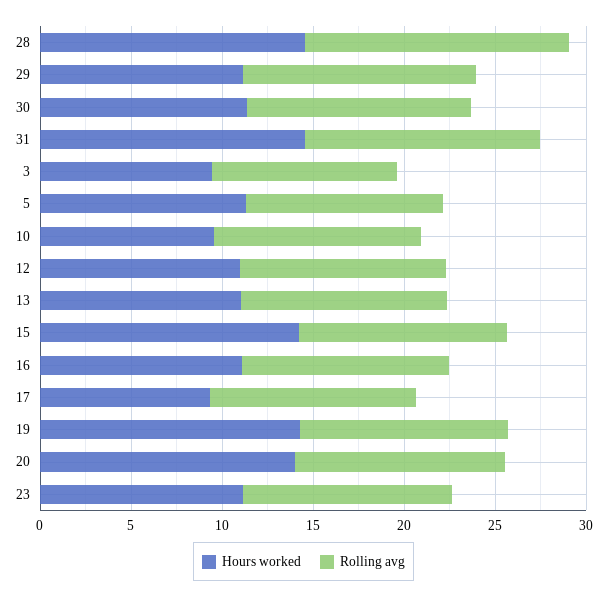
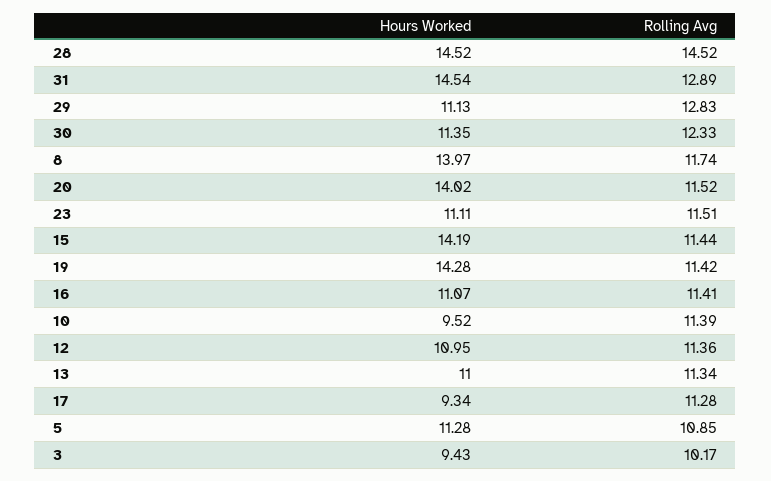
Hours worked, 8: none -> 13.97
Rolling avg, 8: none -> 11.74

